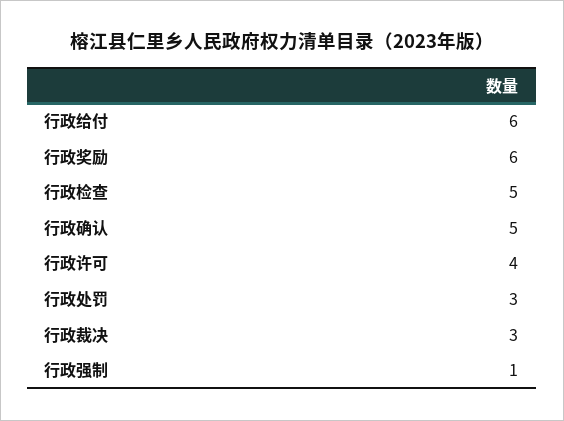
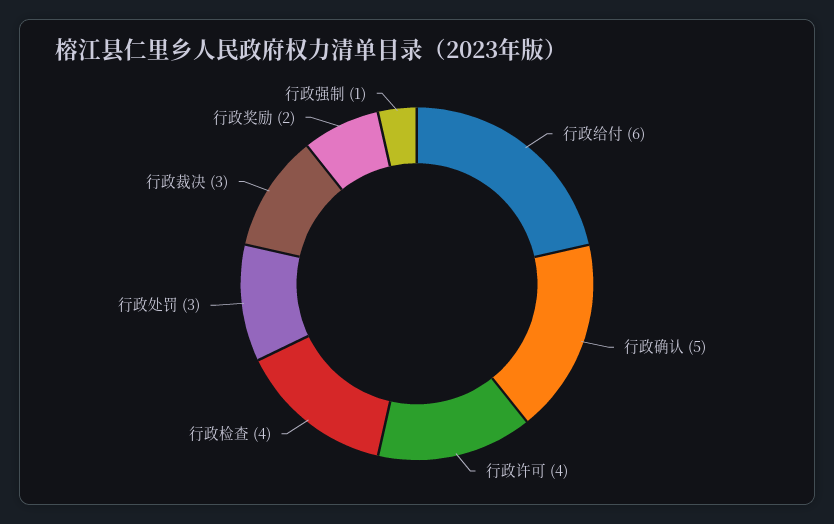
行政奖励: 6 -> 2
行政检查: 5 -> 4

